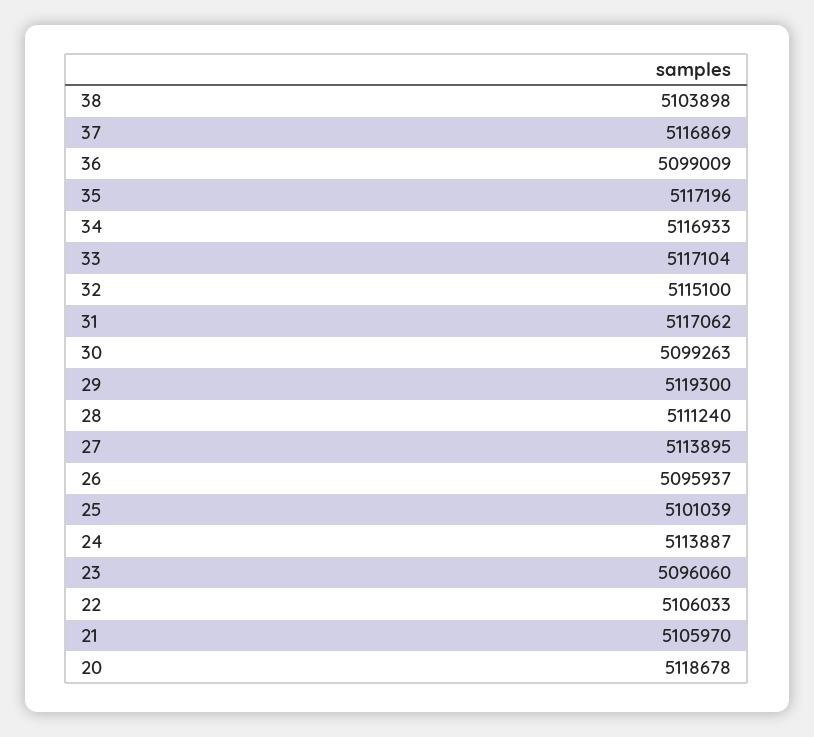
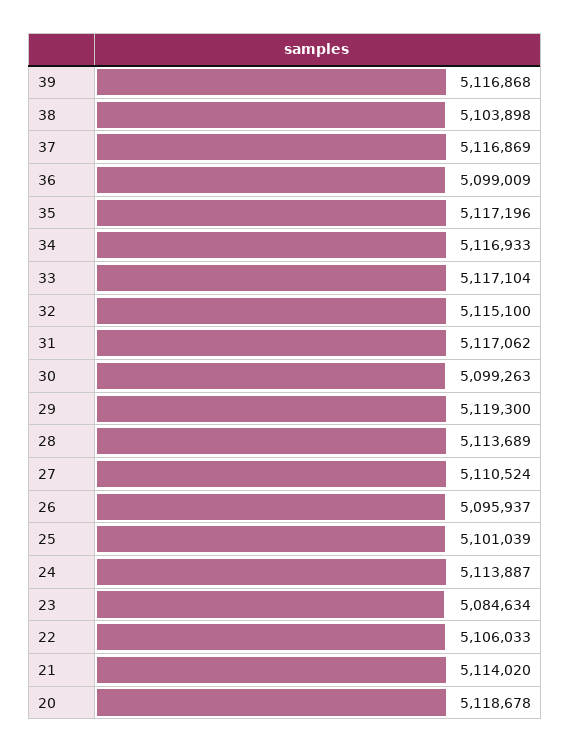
28: 5111240 -> 5113689
27: 5113895 -> 5110524
23: 5096060 -> 5084634
21: 5105970 -> 5114020
39: none -> 5116868

